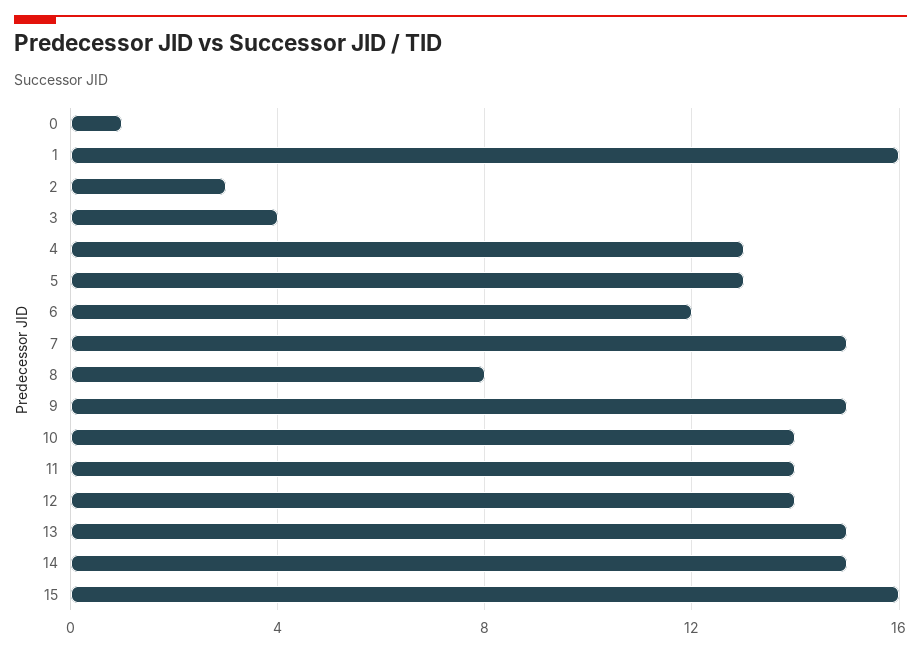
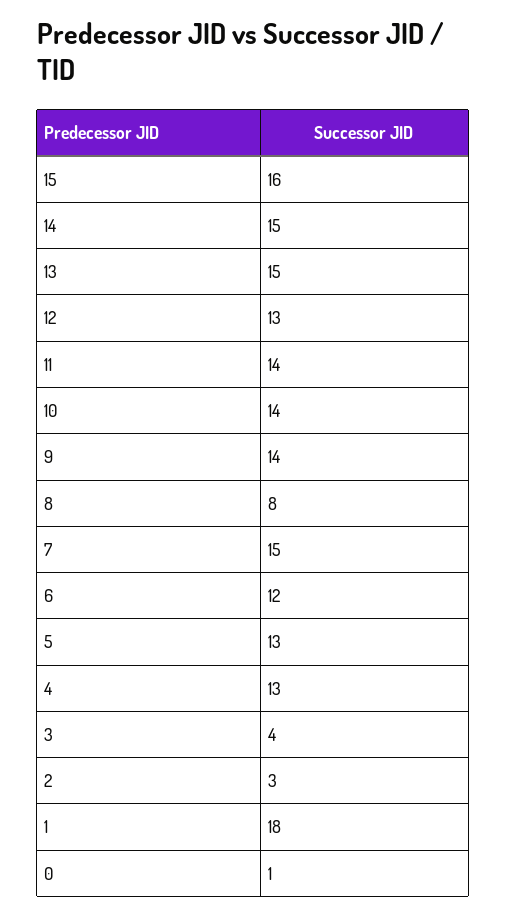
1: 16 -> 18
9: 15 -> 14
12: 14 -> 13

